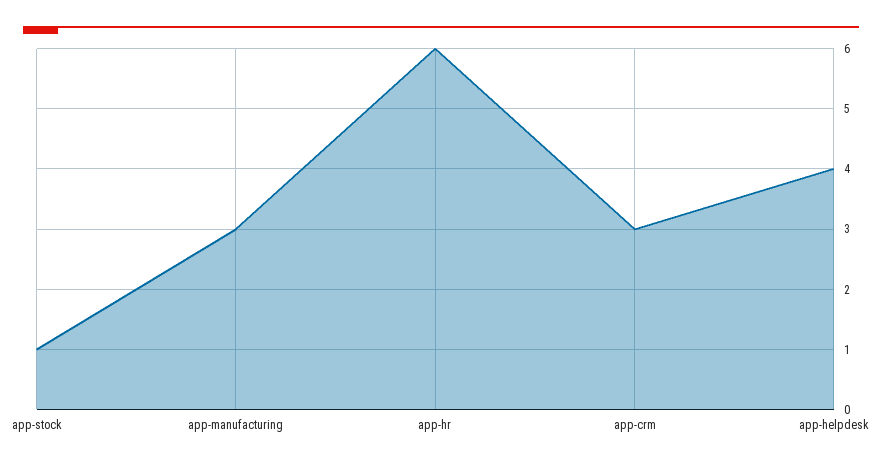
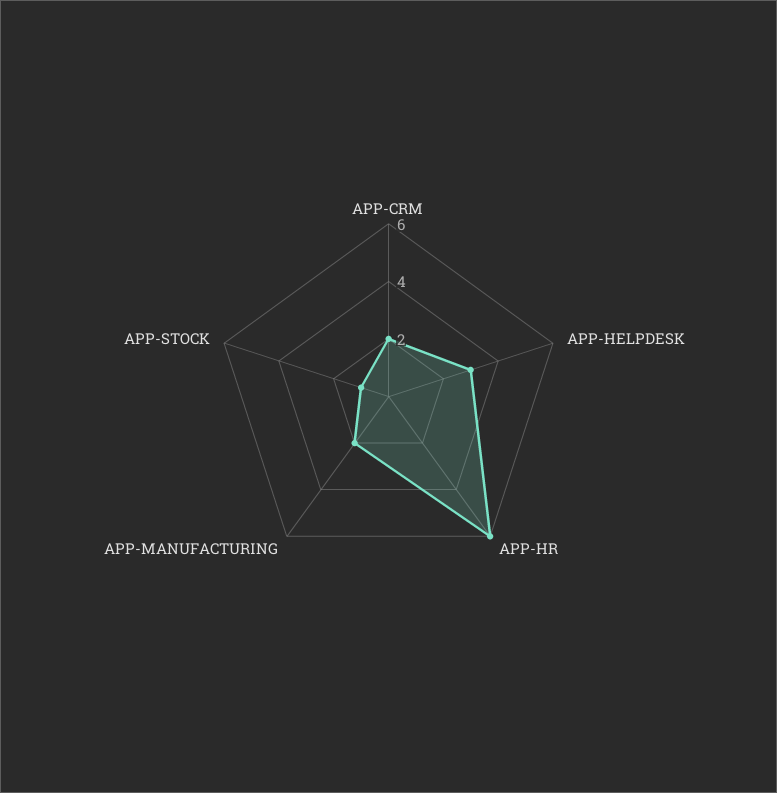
app-manufacturing: 3 -> 2
app-crm: 3 -> 2
app-helpdesk: 4 -> 3

